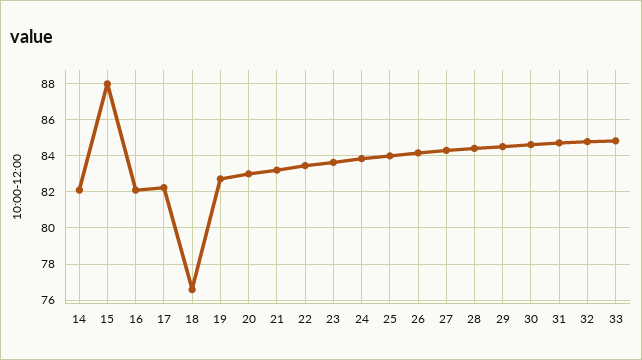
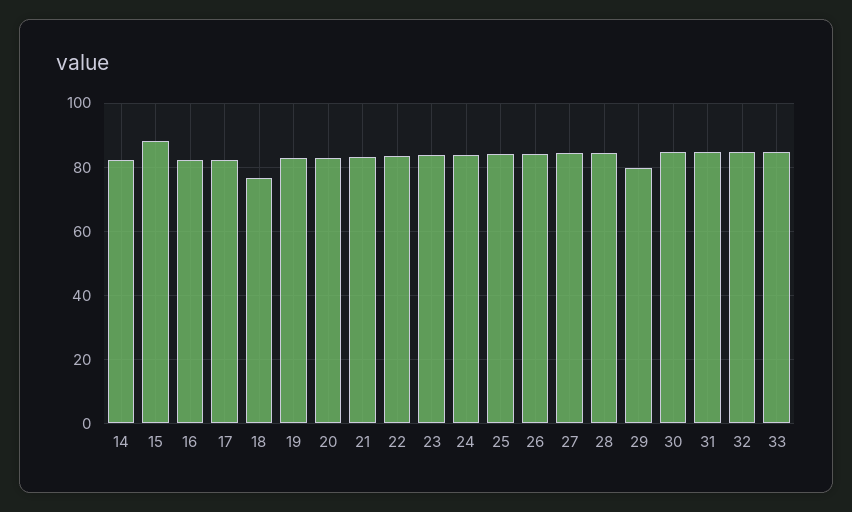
29: 84.5 -> 80

